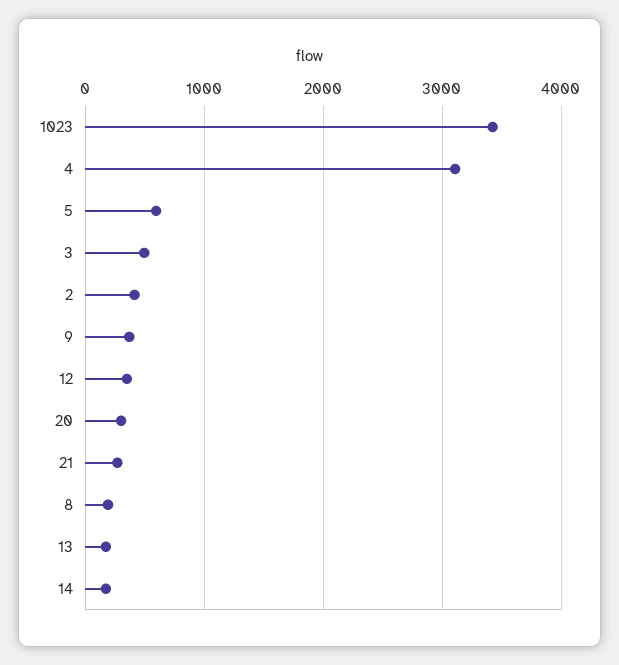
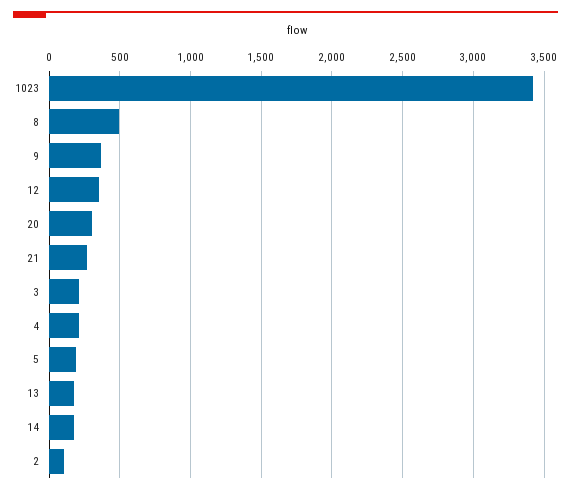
4: 3100 -> 200
5: 600 -> 200
3: 500 -> 200
2: 400 -> 100
8: 200 -> 500

